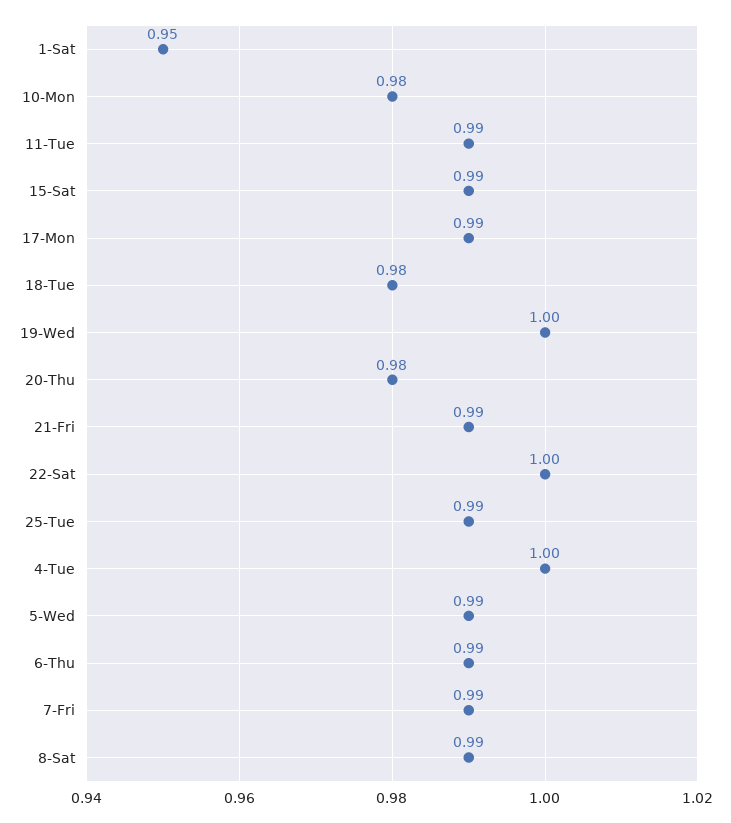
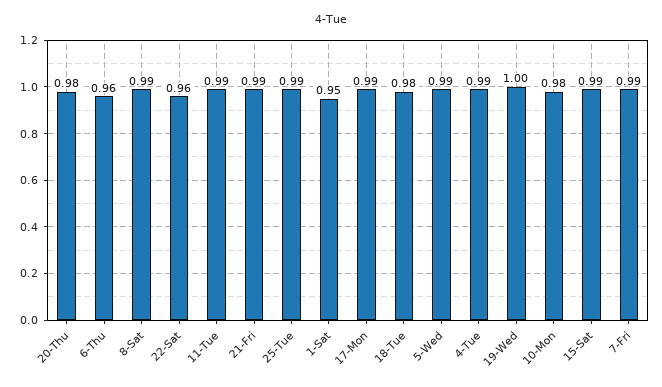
22-Sat: 1 -> 0.96
4-Tue: 1 -> 0.99
6-Thu: 0.99 -> 0.96

